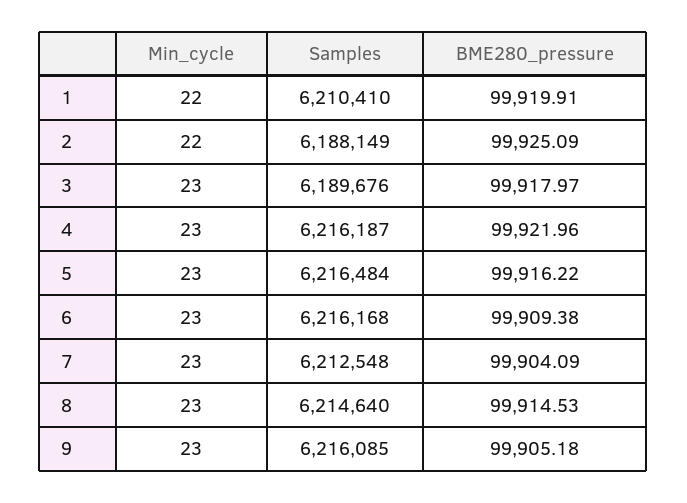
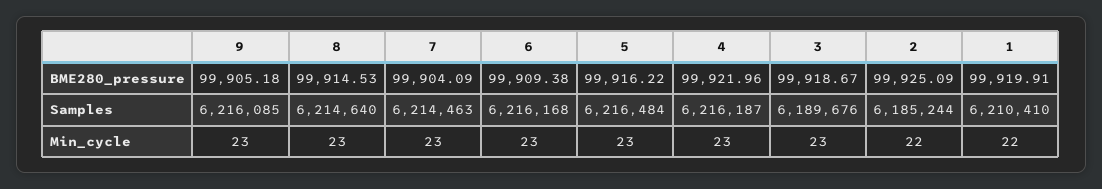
Samples, 2: 6188149 -> 6185244
BME280_pressure, 3: 99917.97 -> 99918.67
Samples, 7: 6212548 -> 6214463

